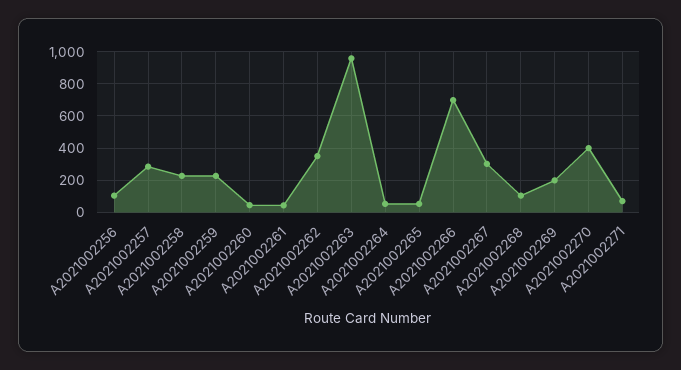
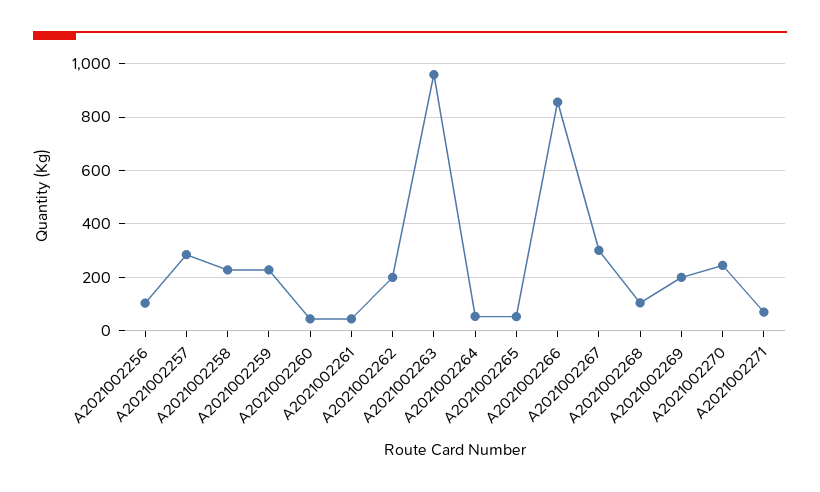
A2021002262: 350 -> 200
A2021002266: 700 -> 850
A2021002270: 400 -> 250

